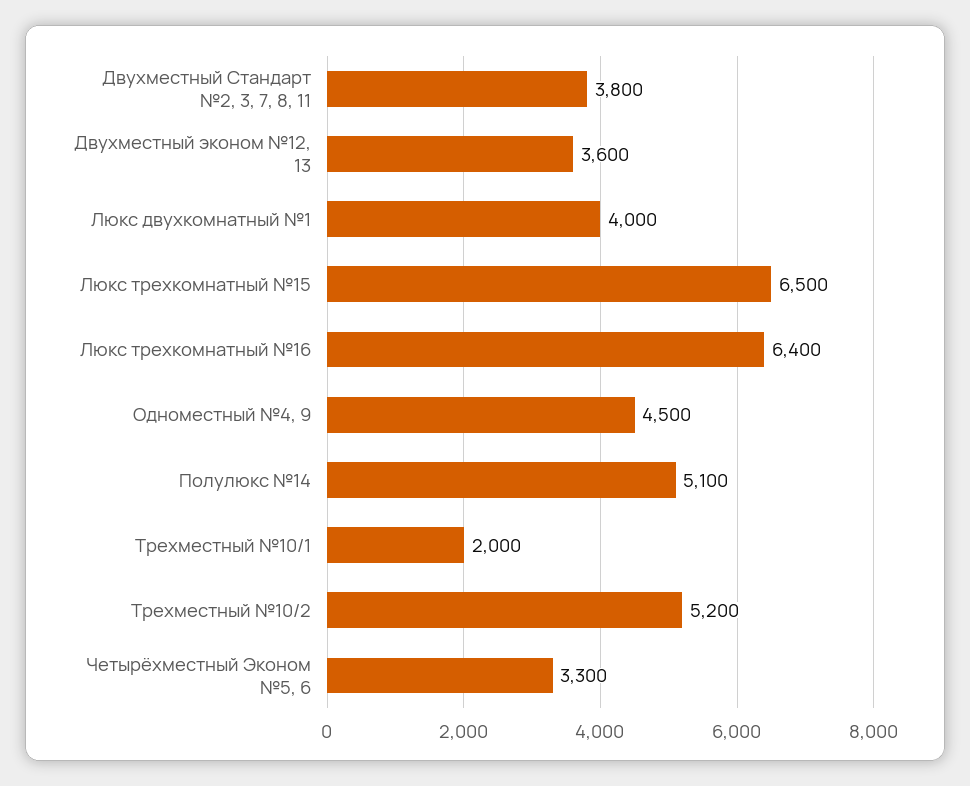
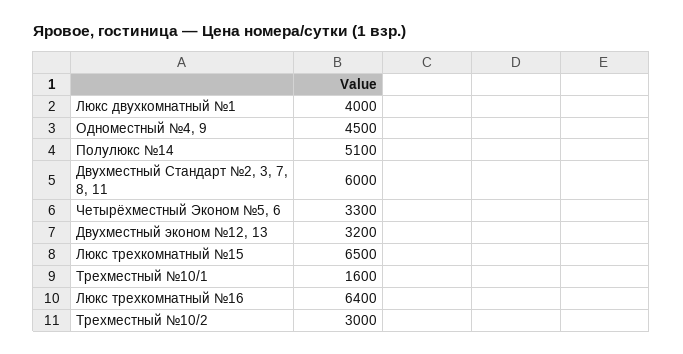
Двухместный Стандарт №2, 3, 7, 8, 11: 3800 -> 6000
Двухместный эконом №12, 13: 3600 -> 3200
Трехместный №10/1: 2000 -> 1600
Трехместный №10/2: 5200 -> 3000

